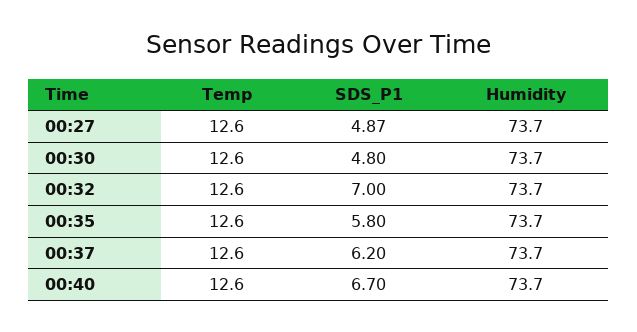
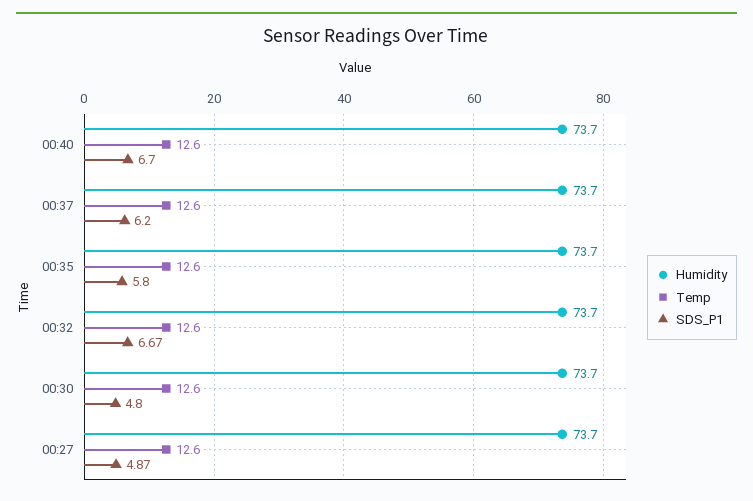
SDS_P1, 00:32: 7 -> 6.67

